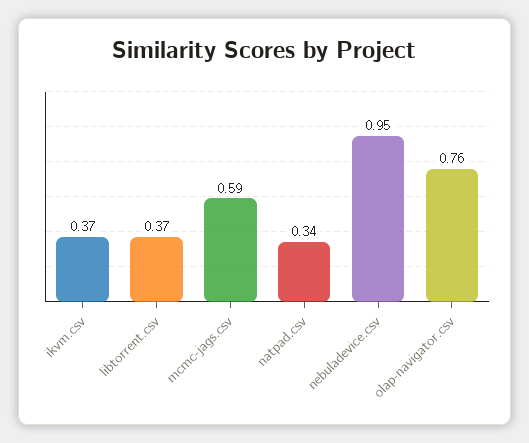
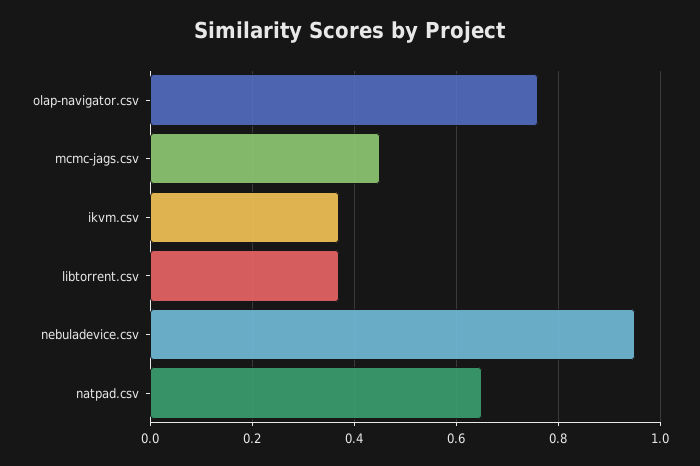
mcmc-jags.csv: 0.59 -> 0.45
natpad.csv: 0.34 -> 0.65

